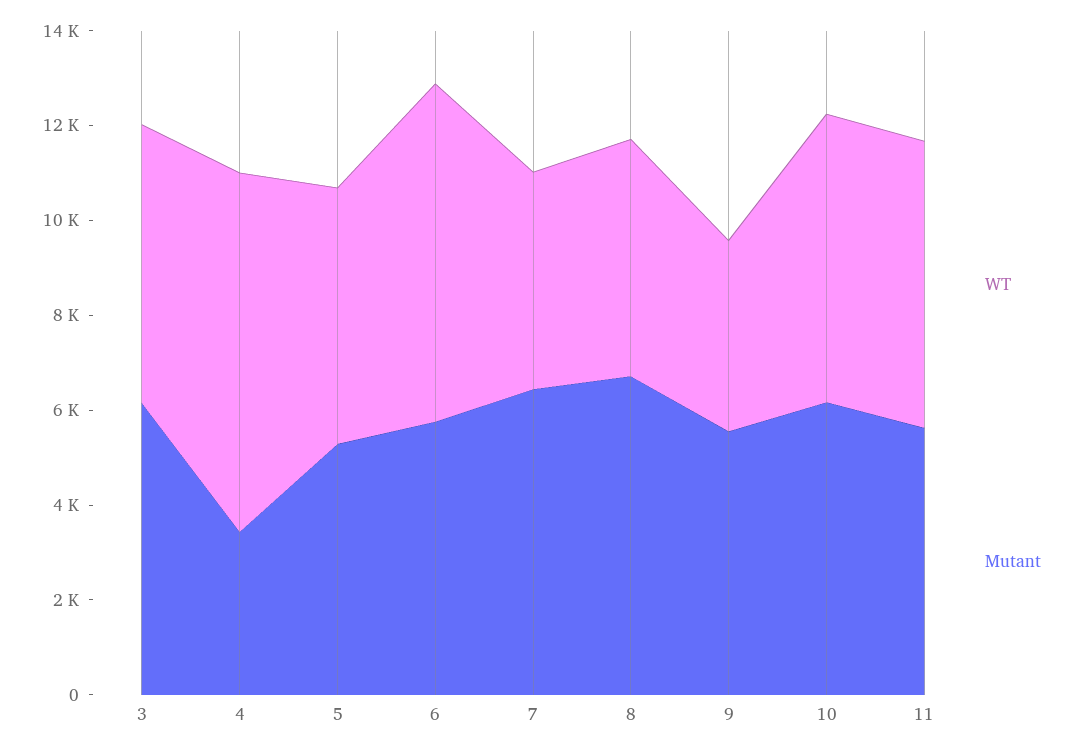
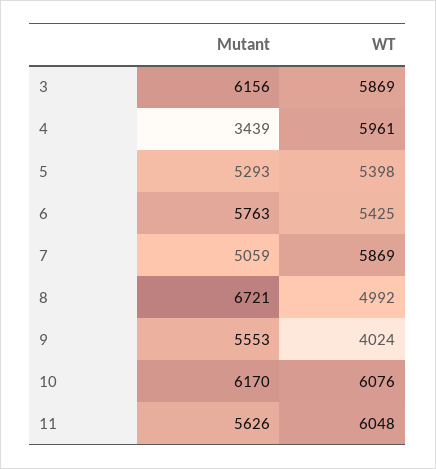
WT, 4: 7500 -> 5961
WT, 6: 7000 -> 5425
WT, 7: 4500 -> 5869
Mutant, 7: 6500 -> 5059

